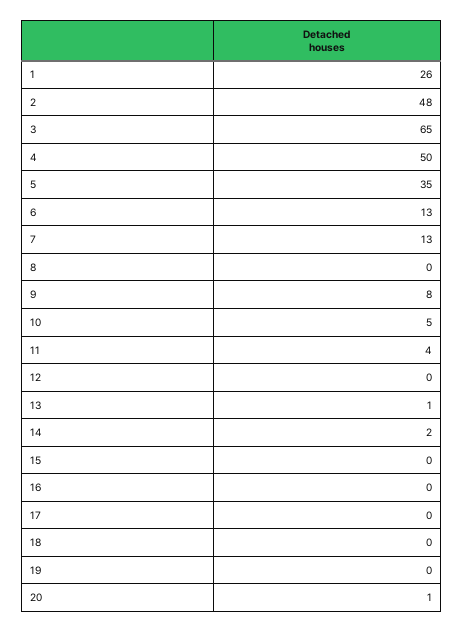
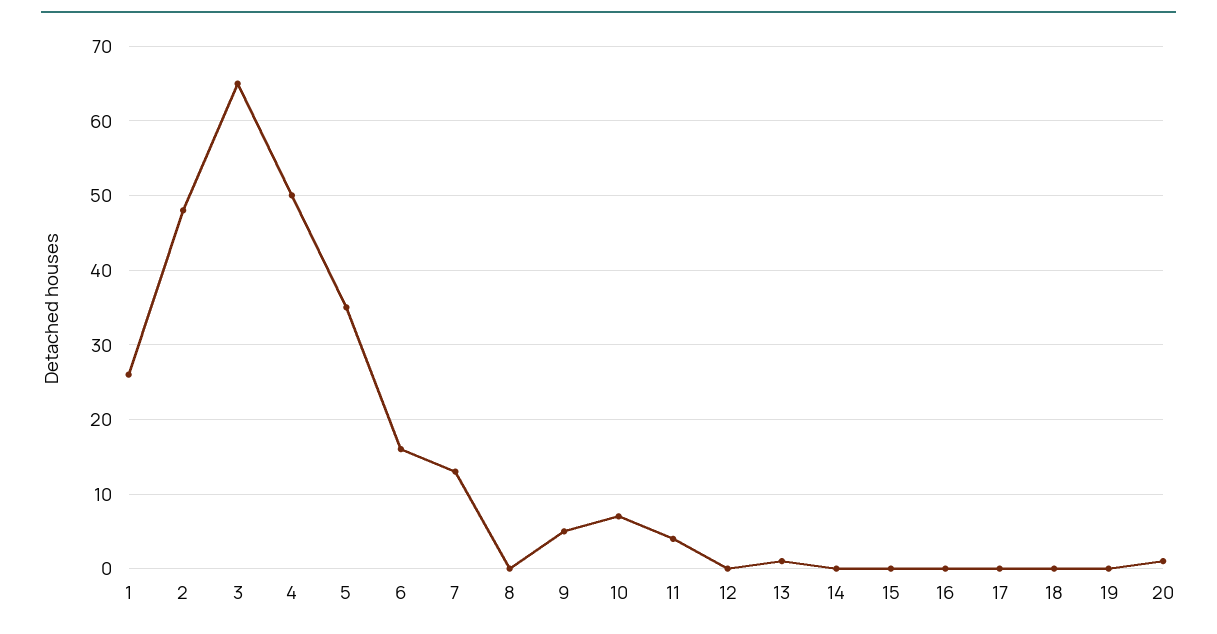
6: 13 -> 16
9: 8 -> 5
10: 5 -> 7
14: 2 -> 0

